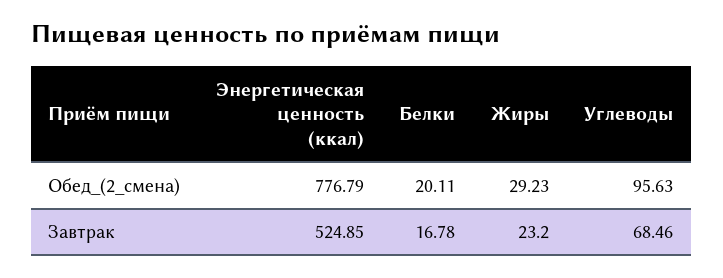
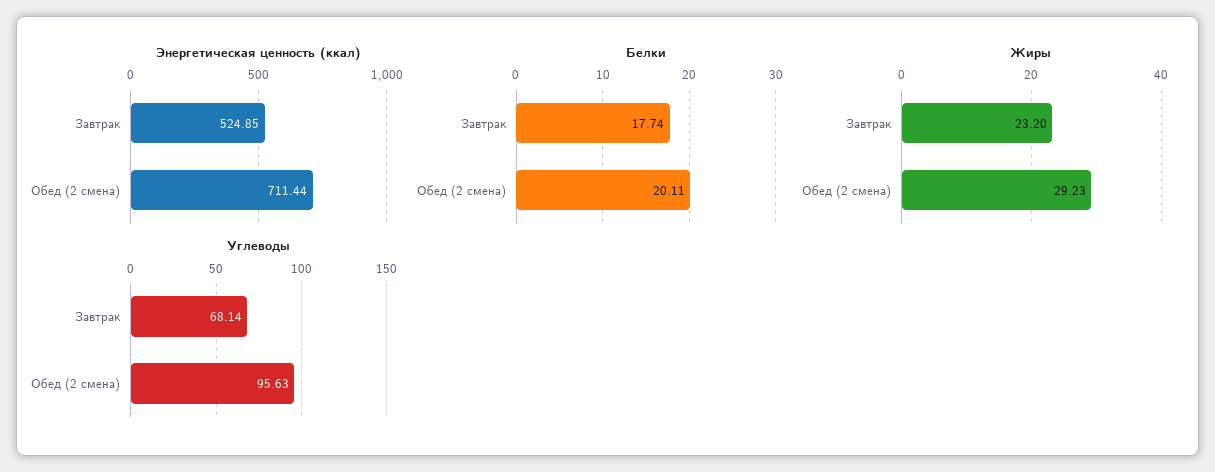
Энергетическая ценность (ккал), Обед_(2_смена): 776.79 -> 711.44
Белки, Завтрак: 16.78 -> 17.74
Углеводы, Завтрак: 68.46 -> 68.14

